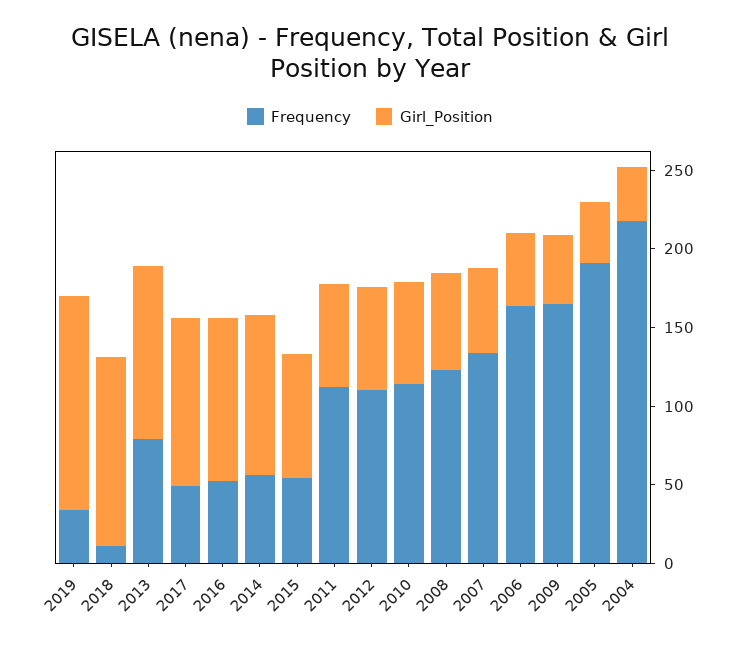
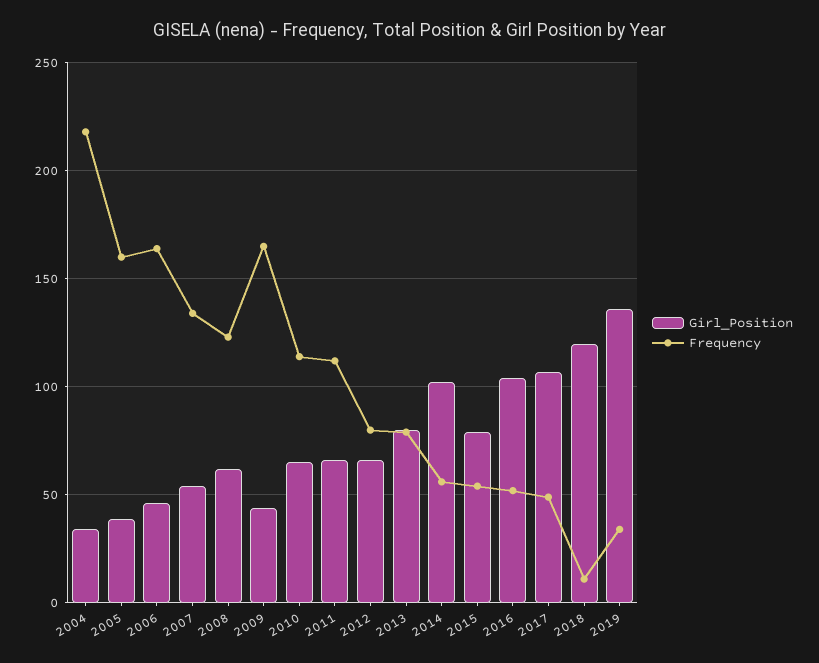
Girl_Position, 2013: 110 -> 80
Frequency, 2012: 110 -> 80
Frequency, 2005: 190 -> 160

